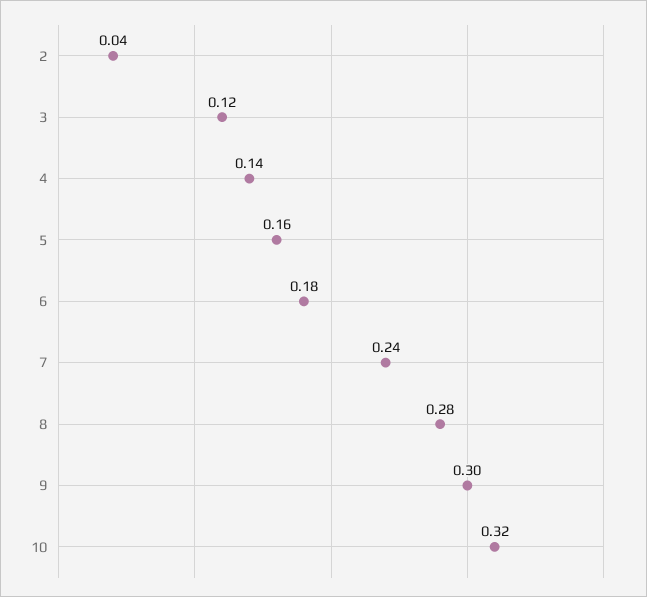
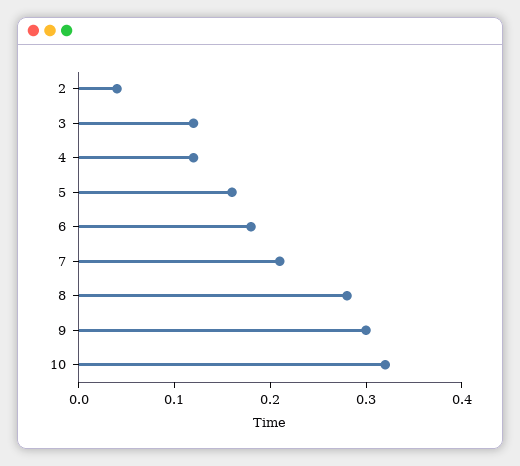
4: 0.14 -> 0.12
7: 0.24 -> 0.21

